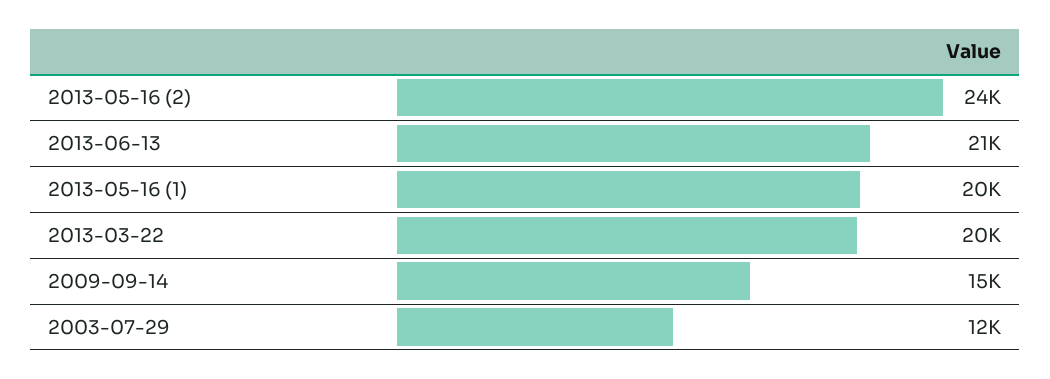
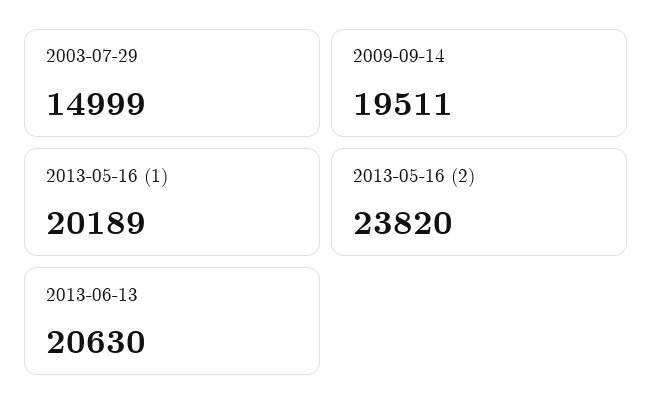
2013-03-22: 20000 -> none
2009-09-14: 15000 -> 19511
2003-07-29: 12000 -> 14999

